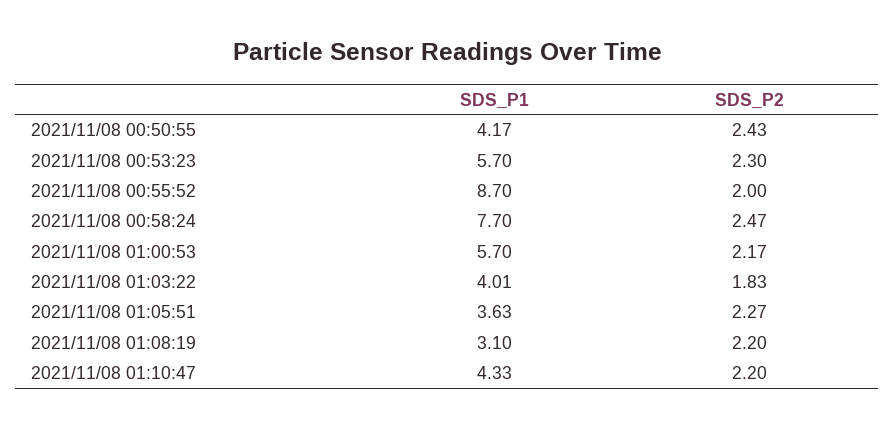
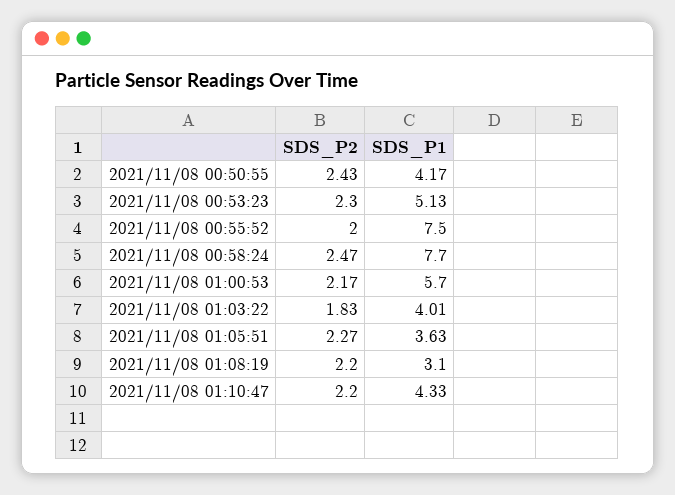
SDS_P1, 2021/11/08 00:53:23: 5.7 -> 5.13
SDS_P1, 2021/11/08 00:55:52: 8.7 -> 7.5

